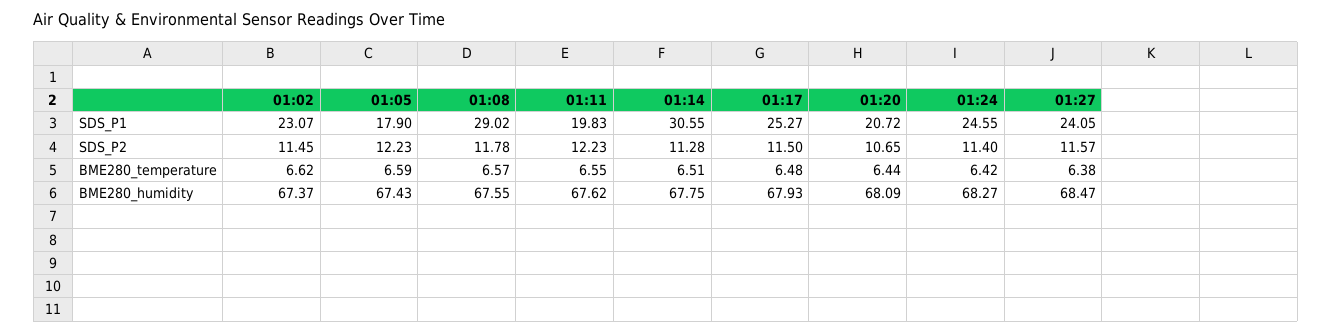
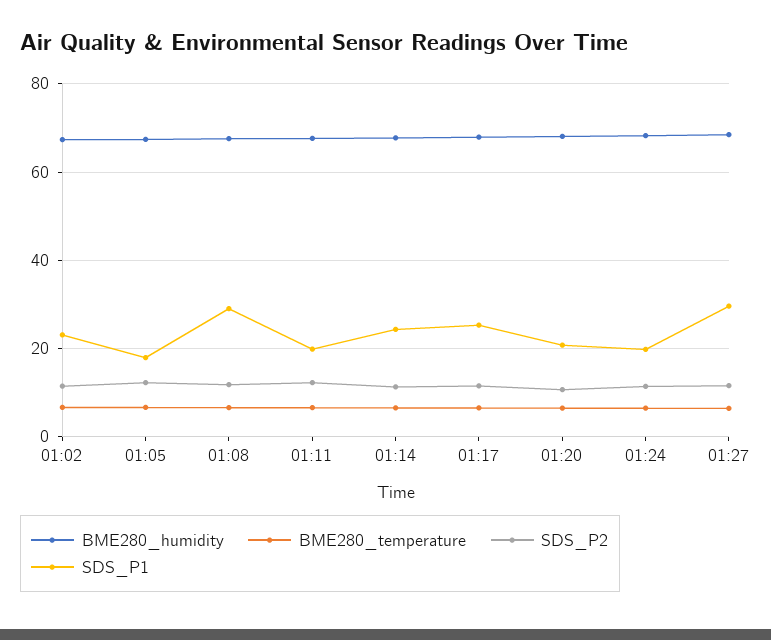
SDS_P1, 01:14: 30.55 -> 24
SDS_P1, 01:24: 24.55 -> 20
SDS_P1, 01:27: 24.05 -> 30

